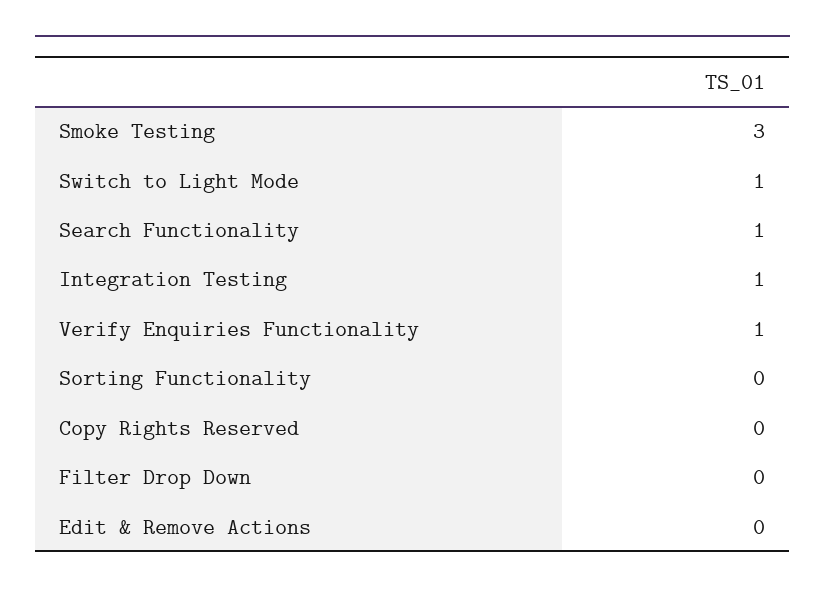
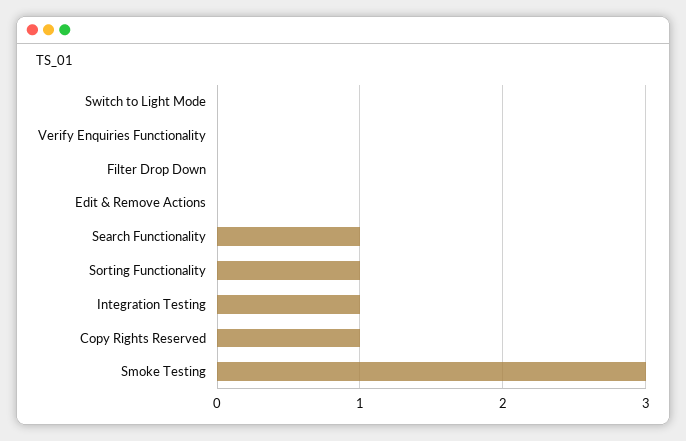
Switch to Light Mode: 1 -> 0
Verify Enquiries Functionality: 1 -> 0
Sorting Functionality: 0 -> 1
Copy Rights Reserved: 0 -> 1

